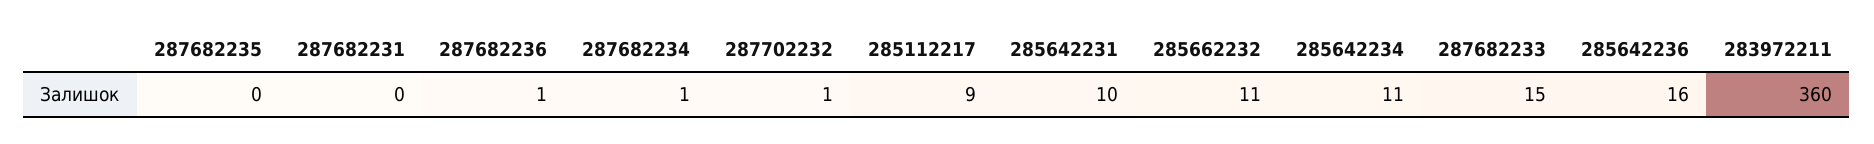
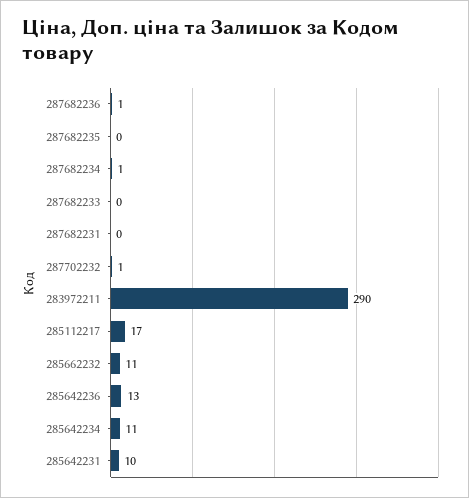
285112217: 9 -> 17
287682233: 15 -> 0
285642236: 16 -> 13
283972211: 360 -> 290

